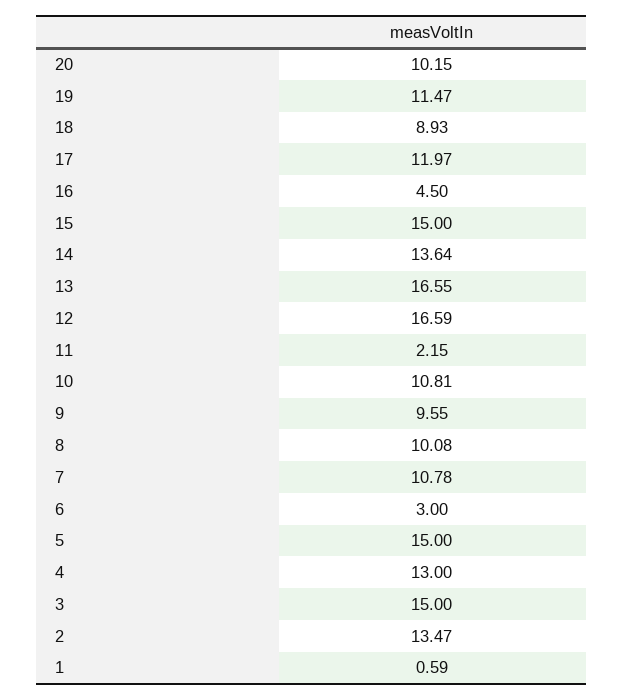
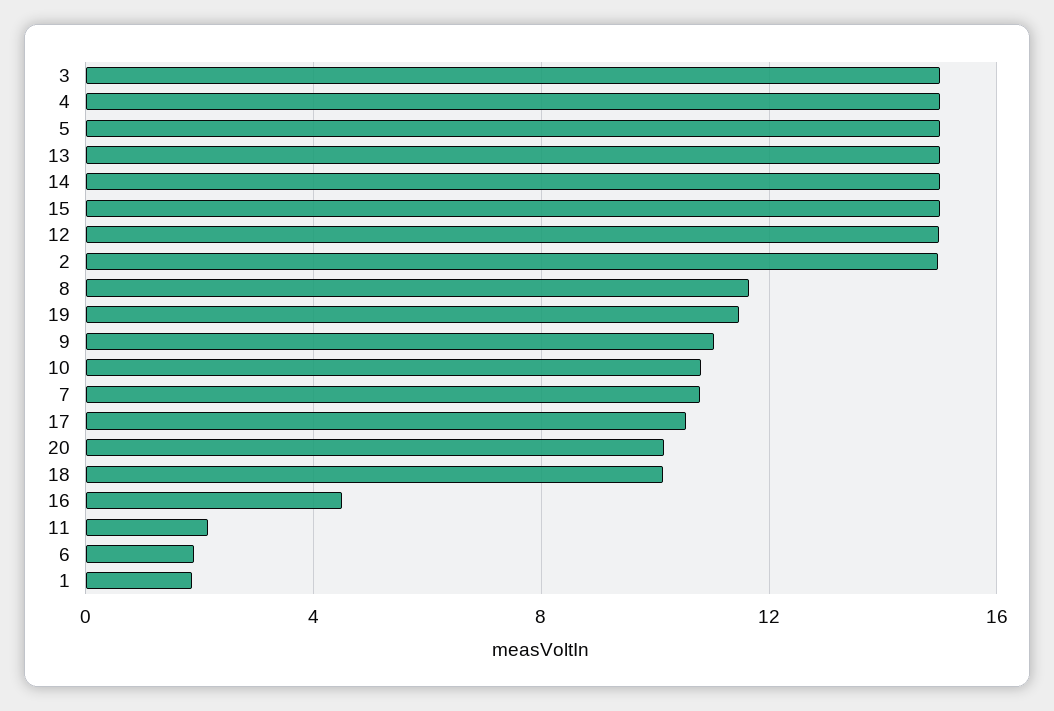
18: 8.93 -> 10
17: 11.97 -> 10.5
14: 13.64 -> 15
13: 16.55 -> 15
12: 16.59 -> 15
9: 9.55 -> 11
8: 10.08 -> 11.5
6: 3 -> 2
4: 13 -> 15
2: 13.47 -> 15
1: 0.59 -> 2

